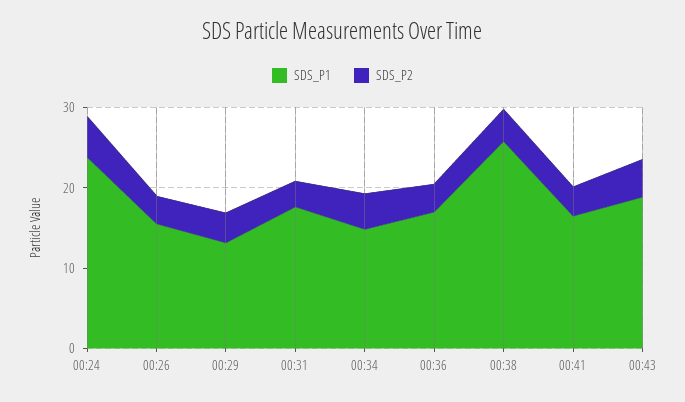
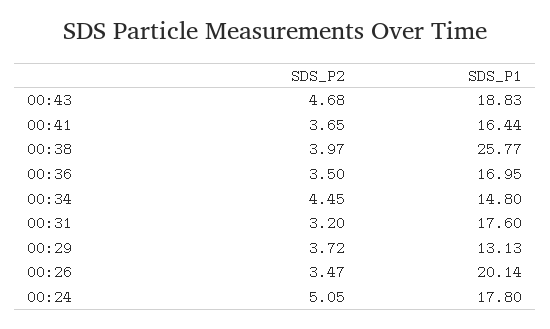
SDS_P1, 00:24: 24 -> 17.8
SDS_P1, 00:26: 16 -> 20.14

